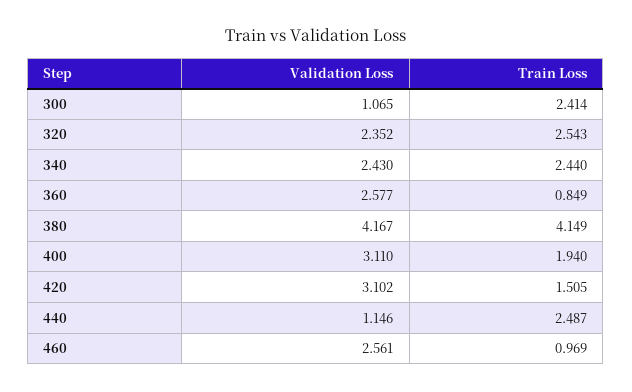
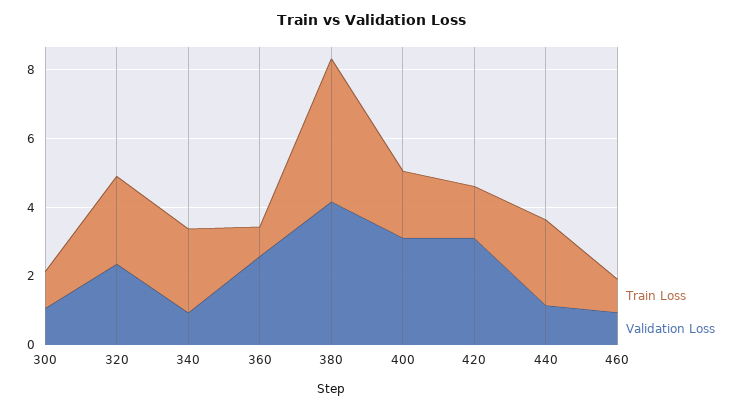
Train Loss, 300: 2.414 -> 1
Validation Loss, 340: 2.43 -> 1
Validation Loss, 460: 2.561 -> 1

